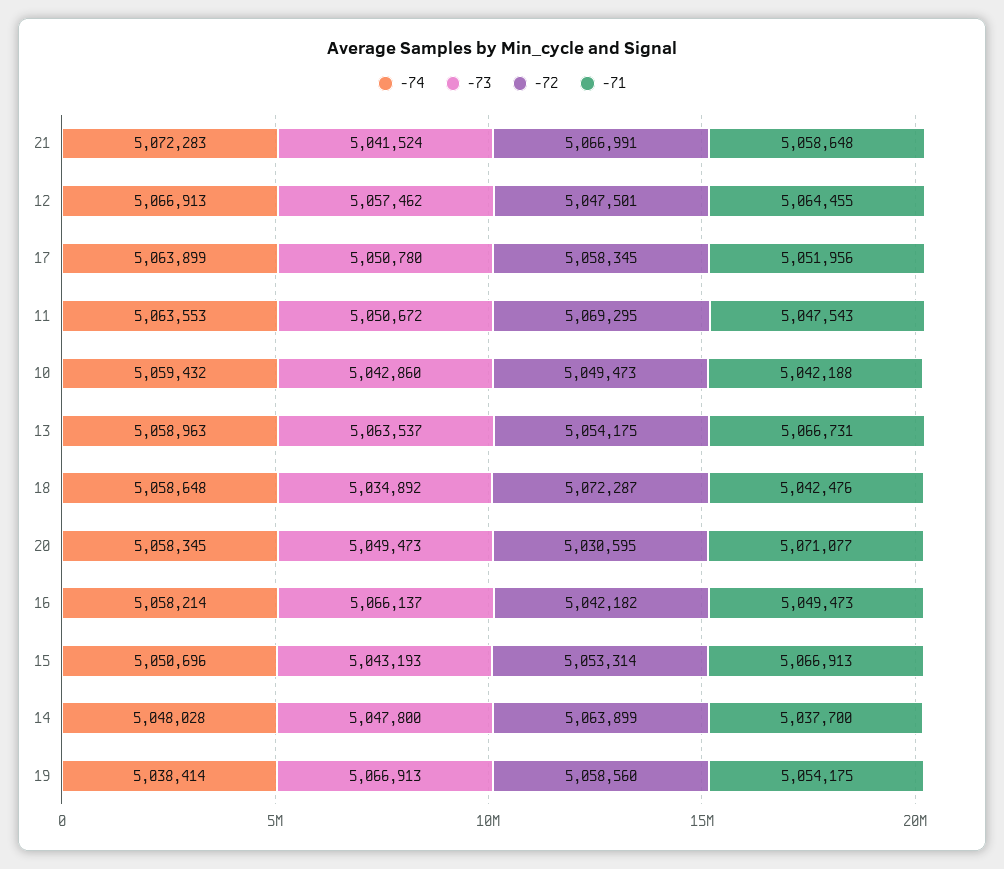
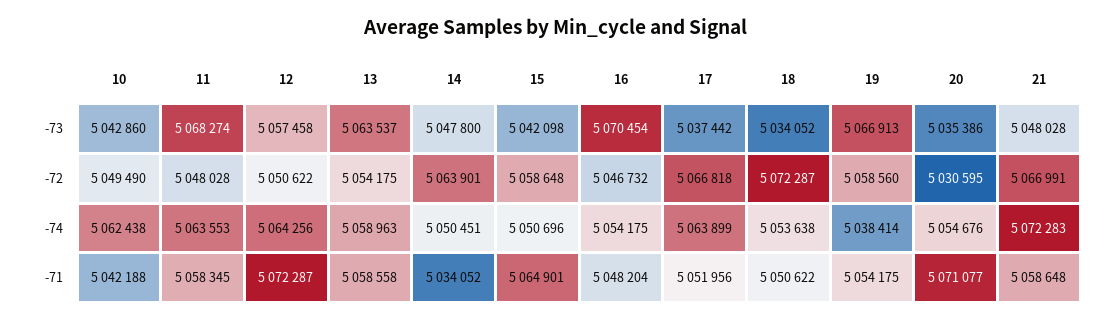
-73, 21: 5041524 -> 5048028
-74, 12: 5066913 -> 5064256
-73, 12: 5057462 -> 5057458
-72, 12: 5047501 -> 5050622
-71, 12: 5064455 -> 5072287
-73, 17: 5050780 -> 5037442
-72, 17: 5058345 -> 5066818
-73, 11: 5050672 -> 5068274
-72, 11: 5069295 -> 5048028
-71, 11: 5047543 -> 5058345
-74, 10: 5059432 -> 5062438
-72, 10: 5049473 -> 5049490
-71, 13: 5066731 -> 5058558
-74, 18: 5058648 -> 5053638
-73, 18: 5034892 -> 5034052
-71, 18: 5042476 -> 5050622
-74, 20: 5058345 -> 5054676
-73, 20: 5049473 -> 5035386
-74, 16: 5058214 -> 5054175
-73, 16: 5066137 -> 5070454
-72, 16: 5042182 -> 5046732
-71, 16: 5049473 -> 5048204
-73, 15: 5043193 -> 5042098
-72, 15: 5053314 -> 5058648
-71, 15: 5066913 -> 5064901
-74, 14: 5048028 -> 5050451
-72, 14: 5063899 -> 5063901
-71, 14: 5037700 -> 5034052

